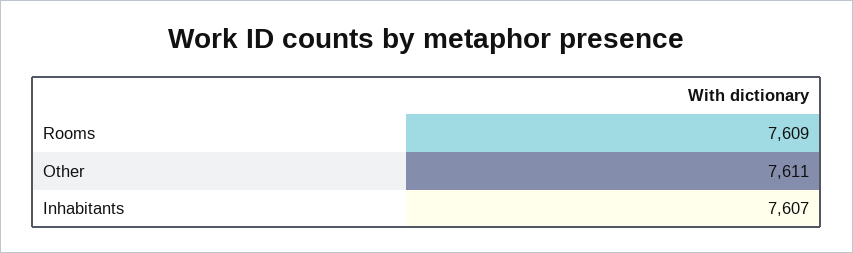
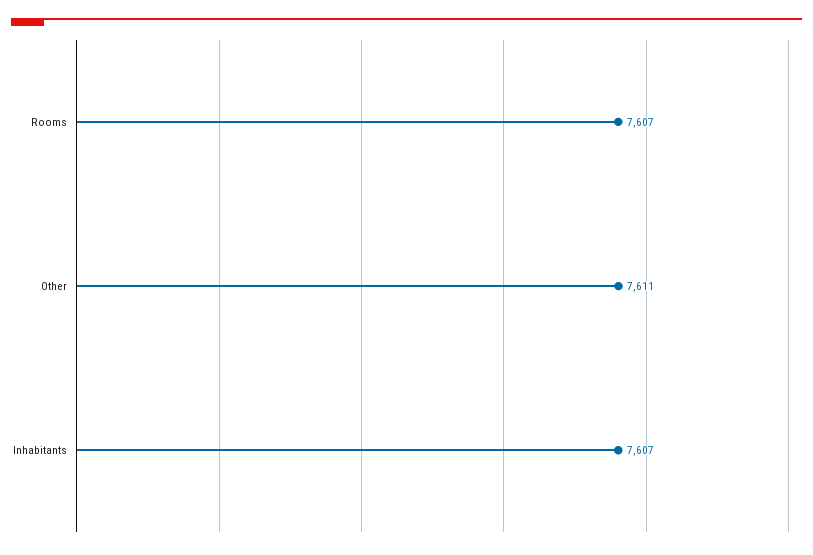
Rooms: 7609 -> 7607

